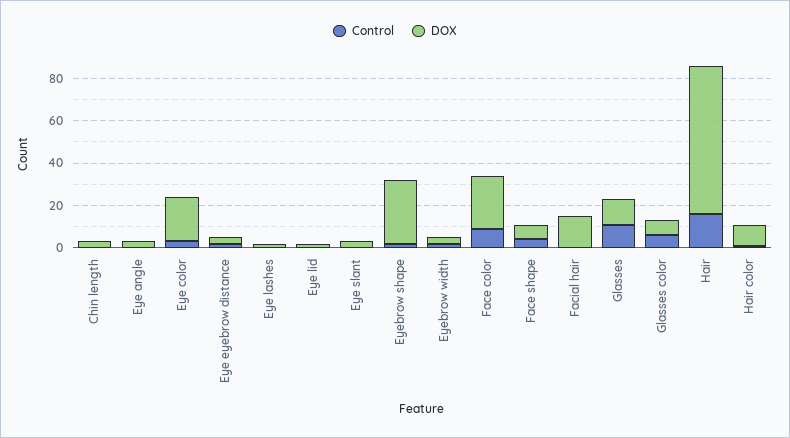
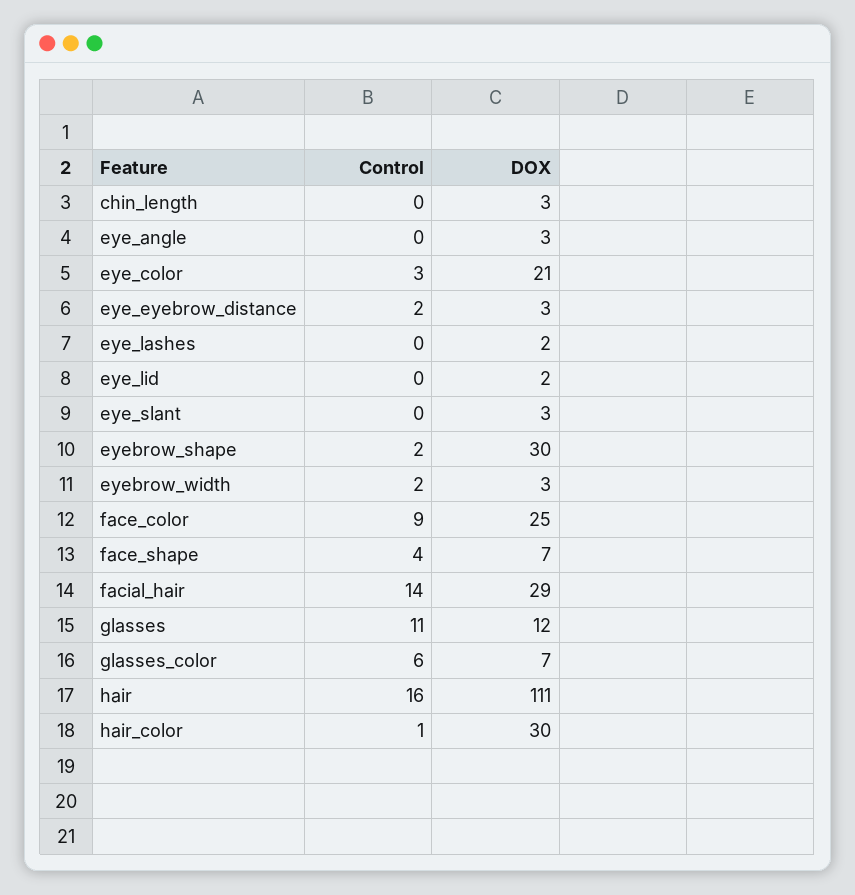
Control, Facial hair: 0 -> 14
DOX, Facial hair: 15 -> 29
DOX, Hair: 70 -> 111
DOX, Hair color: 10 -> 30

